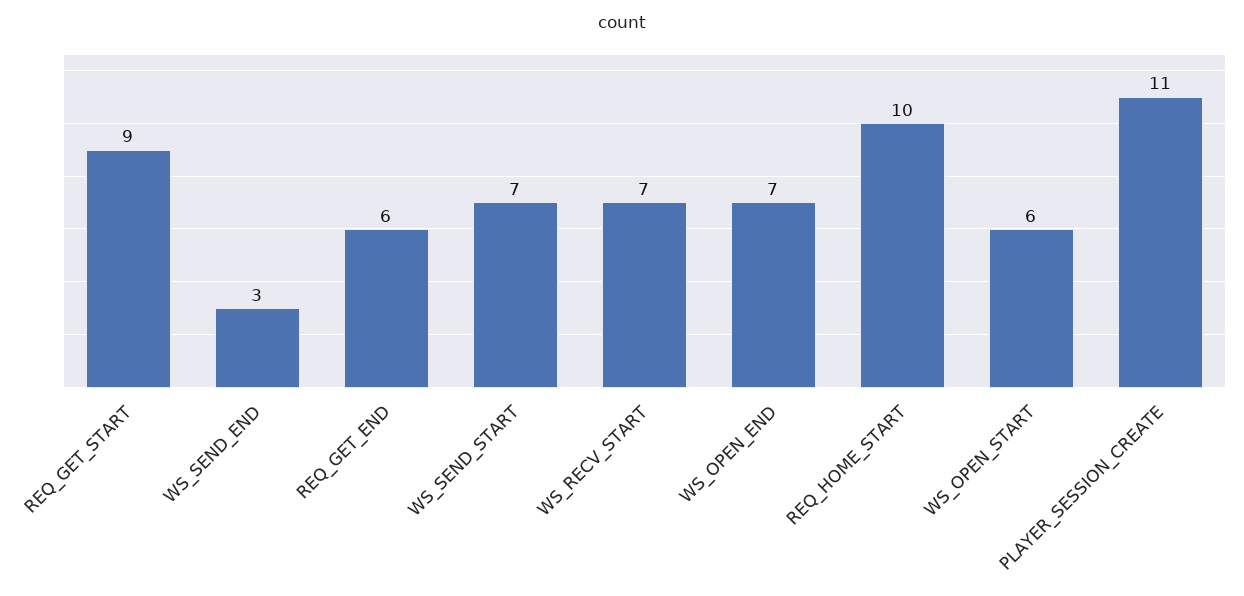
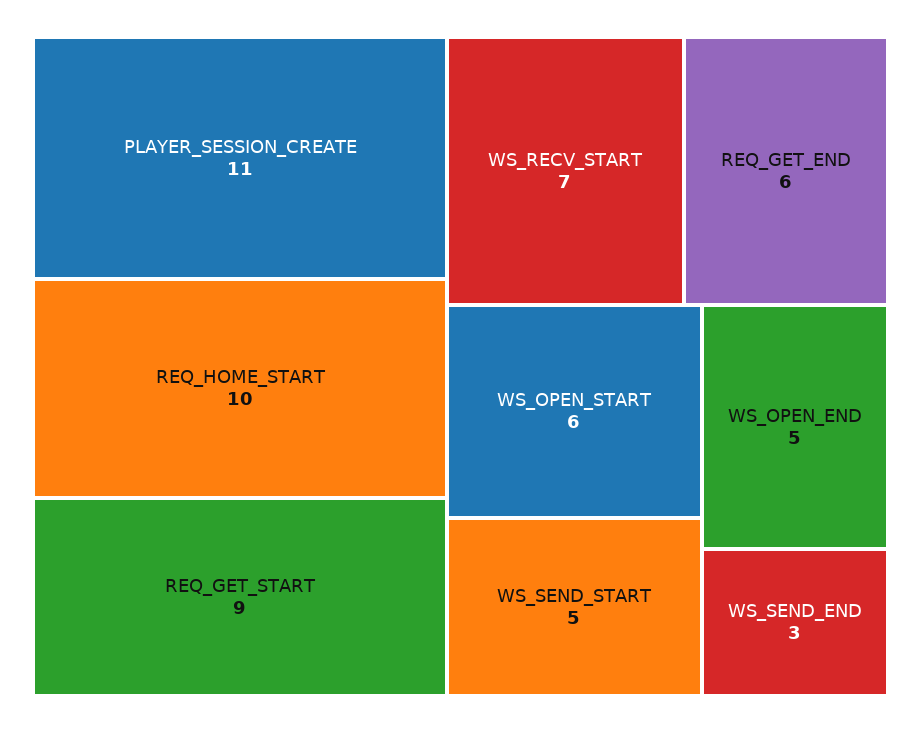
WS_SEND_START: 7 -> 5
WS_OPEN_END: 7 -> 5

